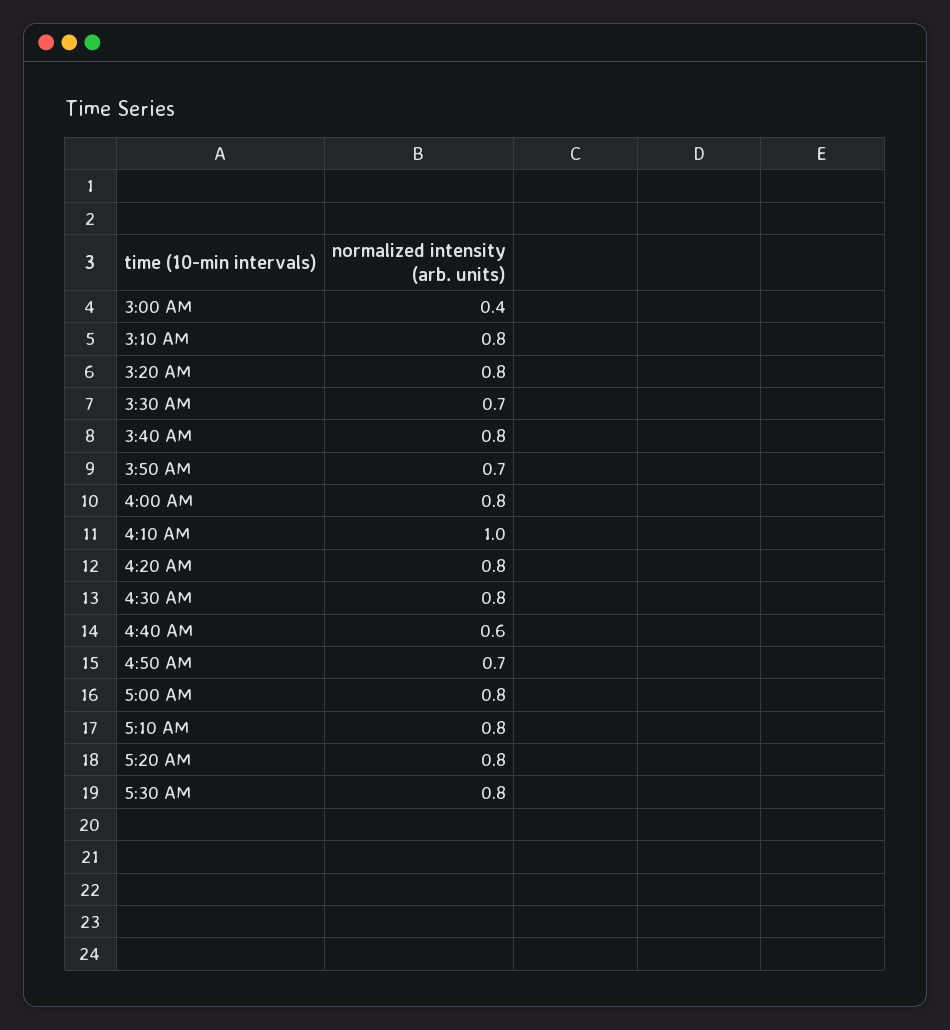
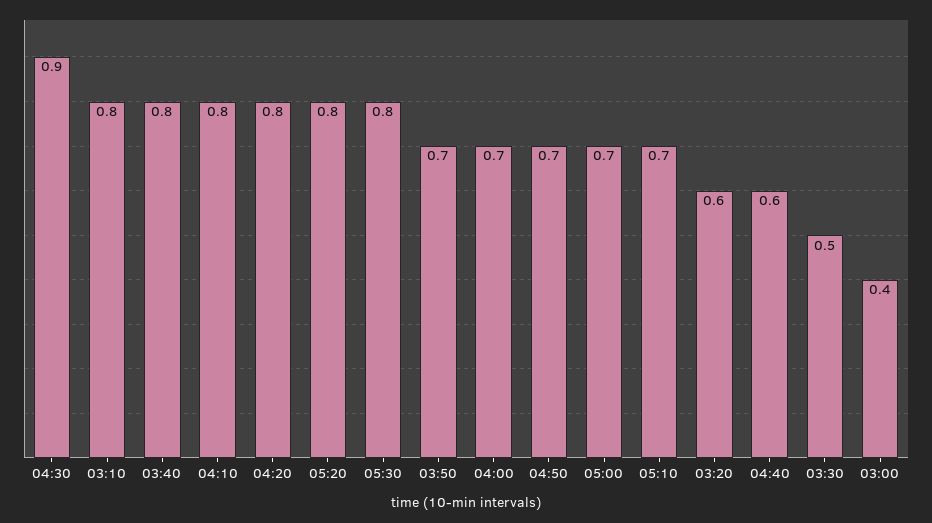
3:20 AM: 0.8 -> 0.6
3:30 AM: 0.7 -> 0.5
4:00 AM: 0.8 -> 0.7
4:10 AM: 1 -> 0.8
4:30 AM: 0.8 -> 0.9
5:00 AM: 0.8 -> 0.7
5:10 AM: 0.8 -> 0.7

